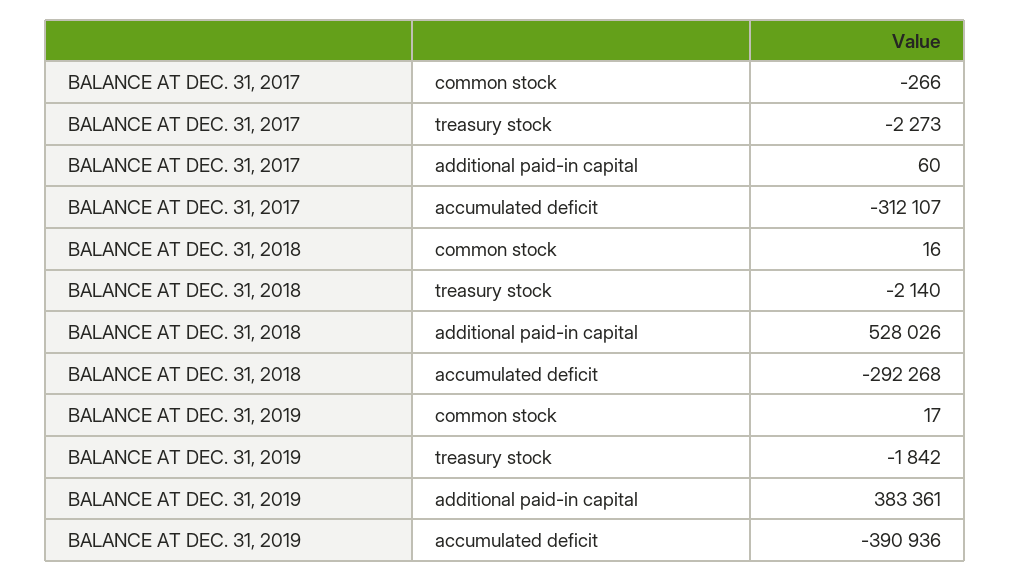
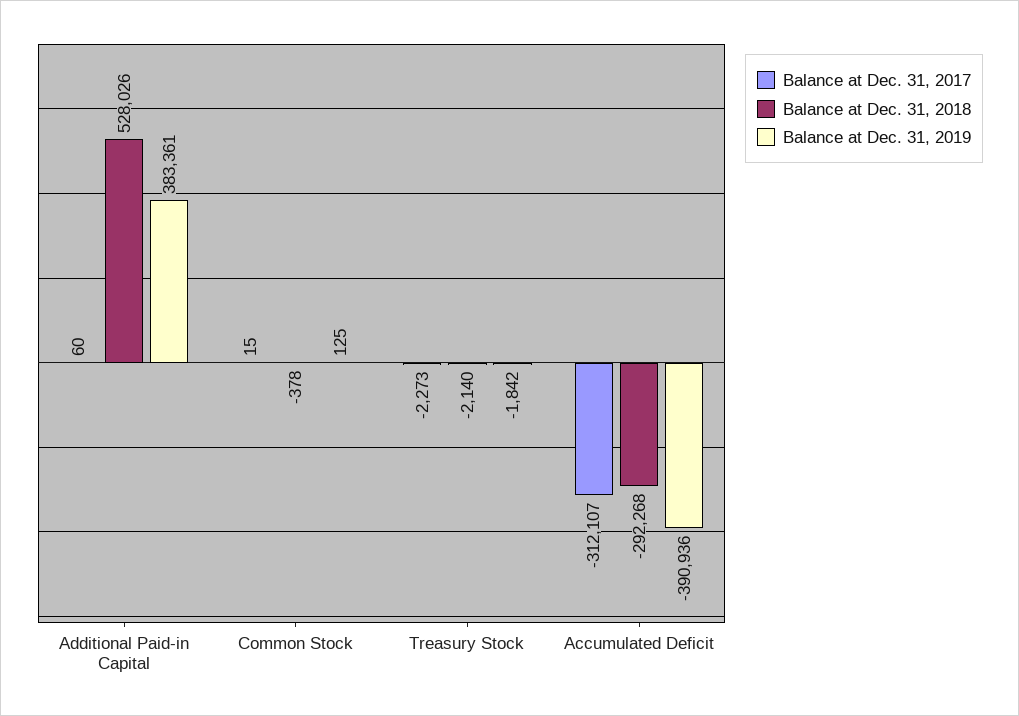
BALANCE AT DEC. 31, 2017, common stock: -266 -> 15
BALANCE AT DEC. 31, 2018, common stock: 16 -> -378
BALANCE AT DEC. 31, 2019, common stock: 17 -> 125

